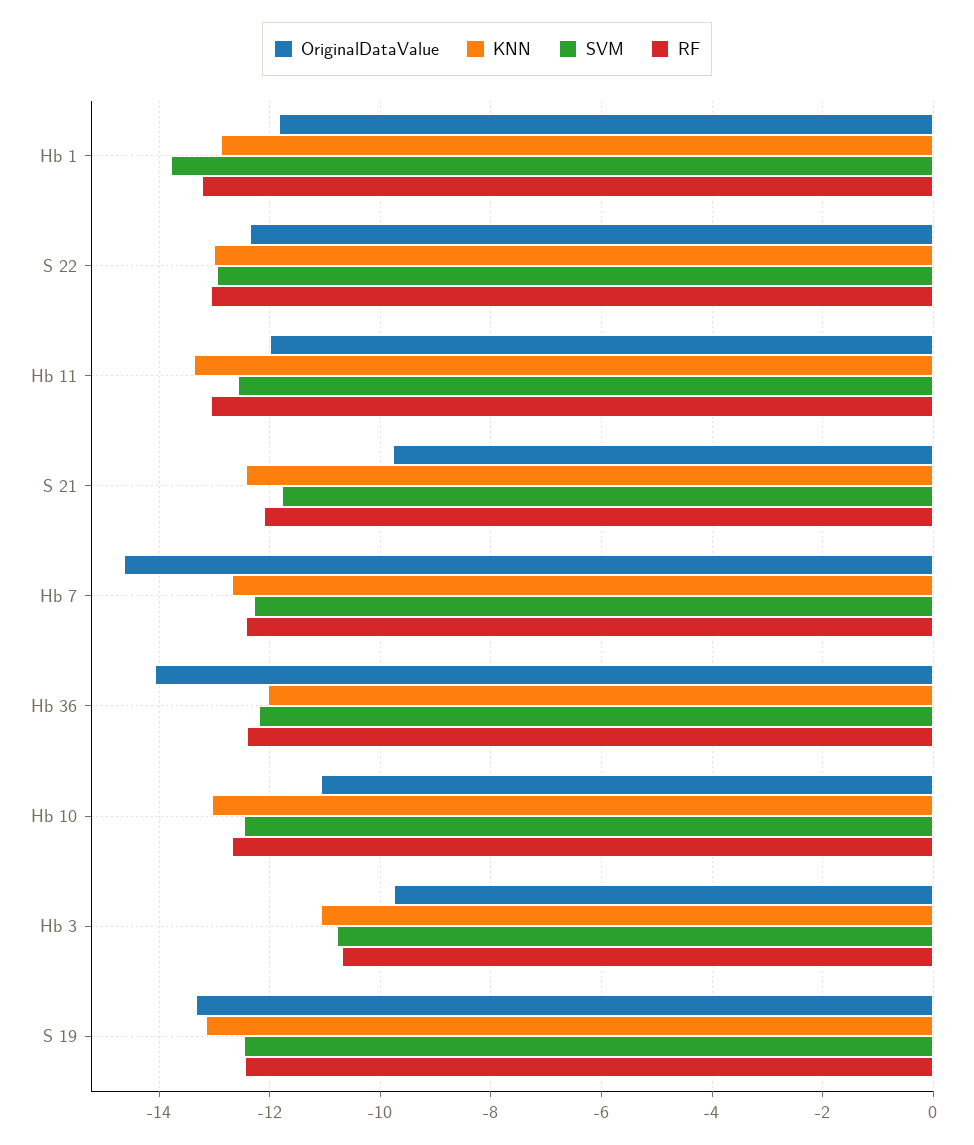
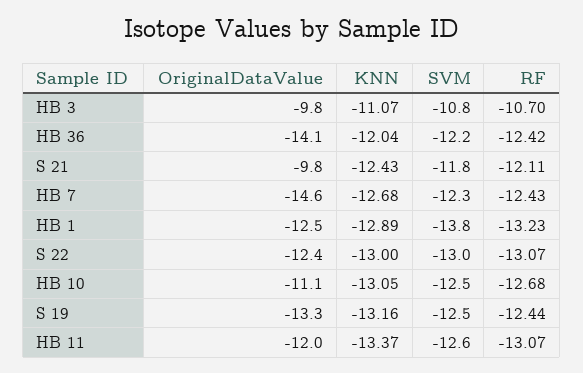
OriginalDataValue, Hb 1: -11.8 -> -12.5

